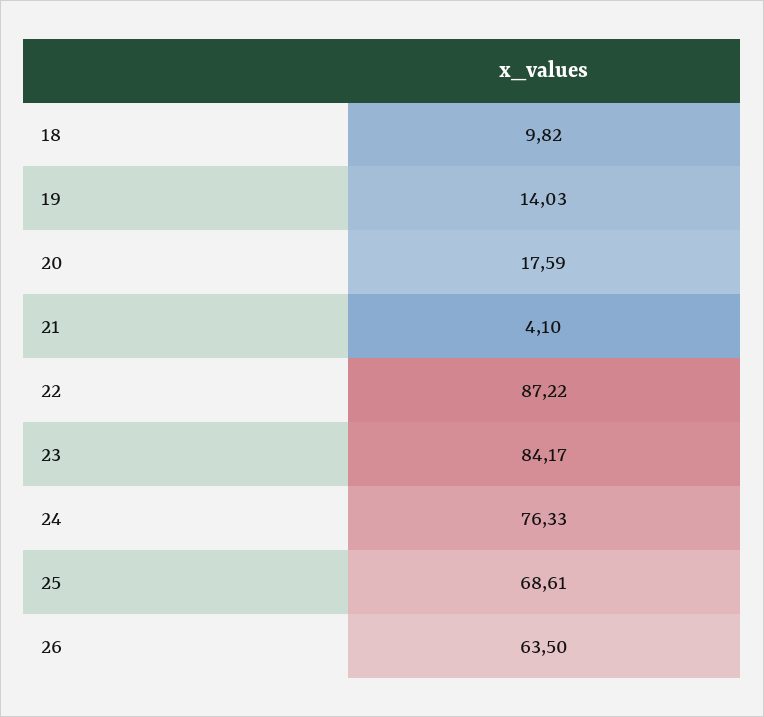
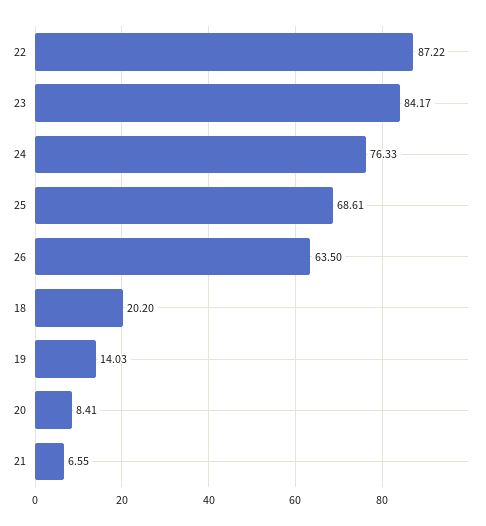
18: 9.82 -> 20.2
20: 17.59 -> 8.41
21: 4.1 -> 6.55

